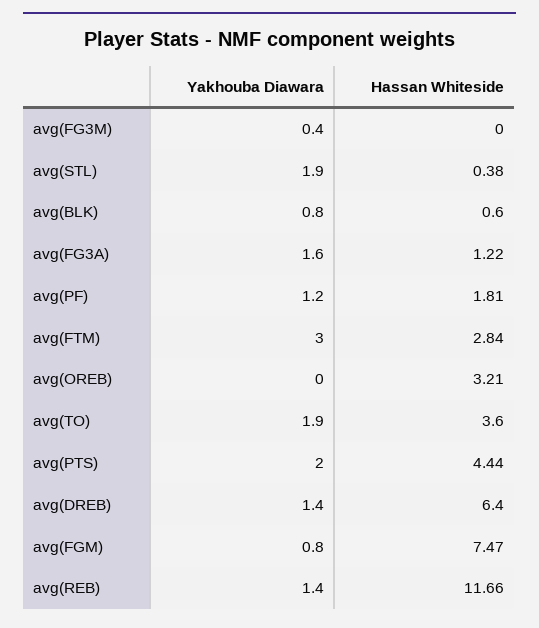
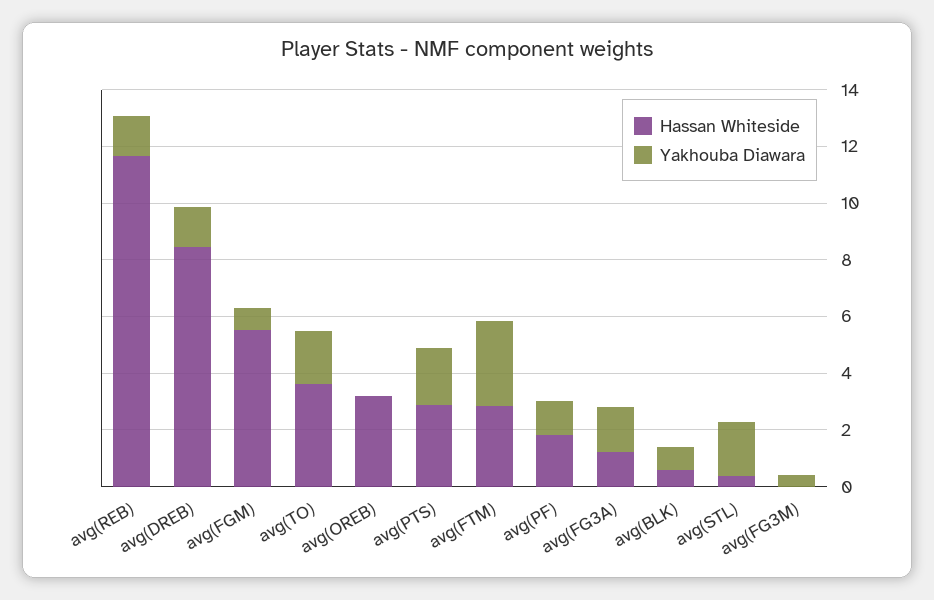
Hassan Whiteside, avg(PTS): 4.44 -> 3
Hassan Whiteside, avg(DREB): 6.4 -> 8.5
Hassan Whiteside, avg(FGM): 7.47 -> 5.5

